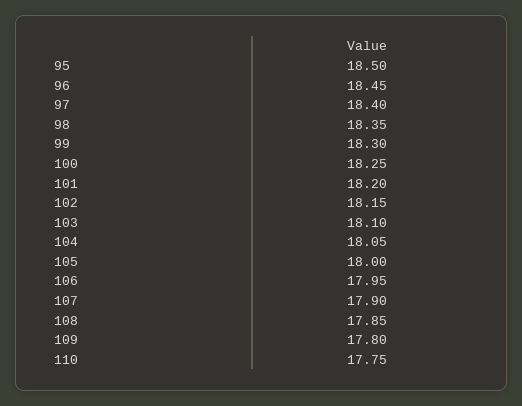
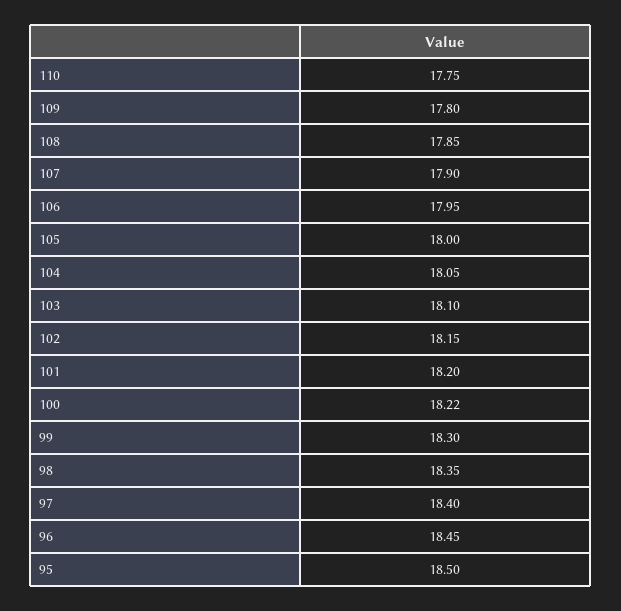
100: 18.25 -> 18.22

